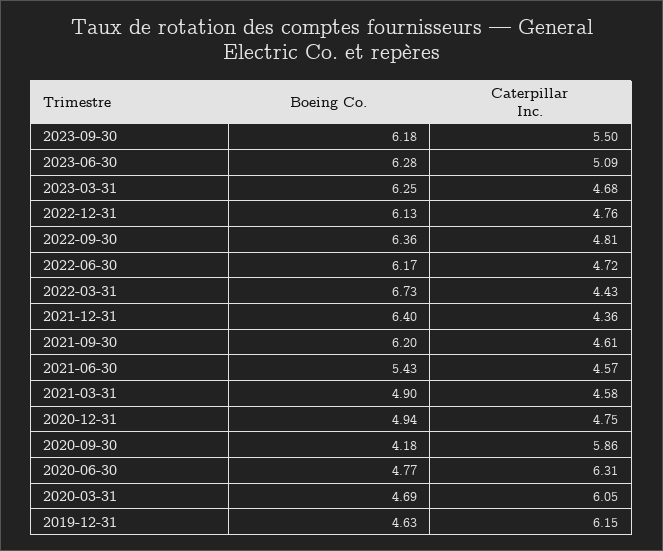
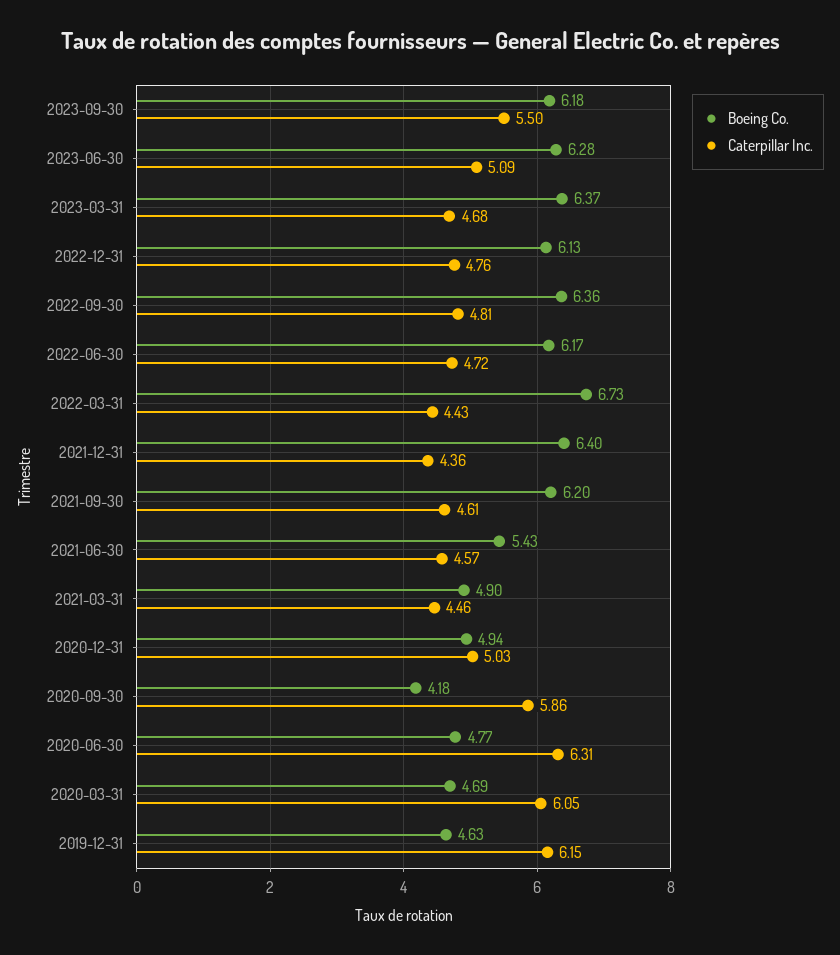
Boeing Co., 2023-03-31: 6.25 -> 6.37
Caterpillar Inc., 2021-03-31: 4.58 -> 4.46
Caterpillar Inc., 2020-12-31: 4.75 -> 5.03

